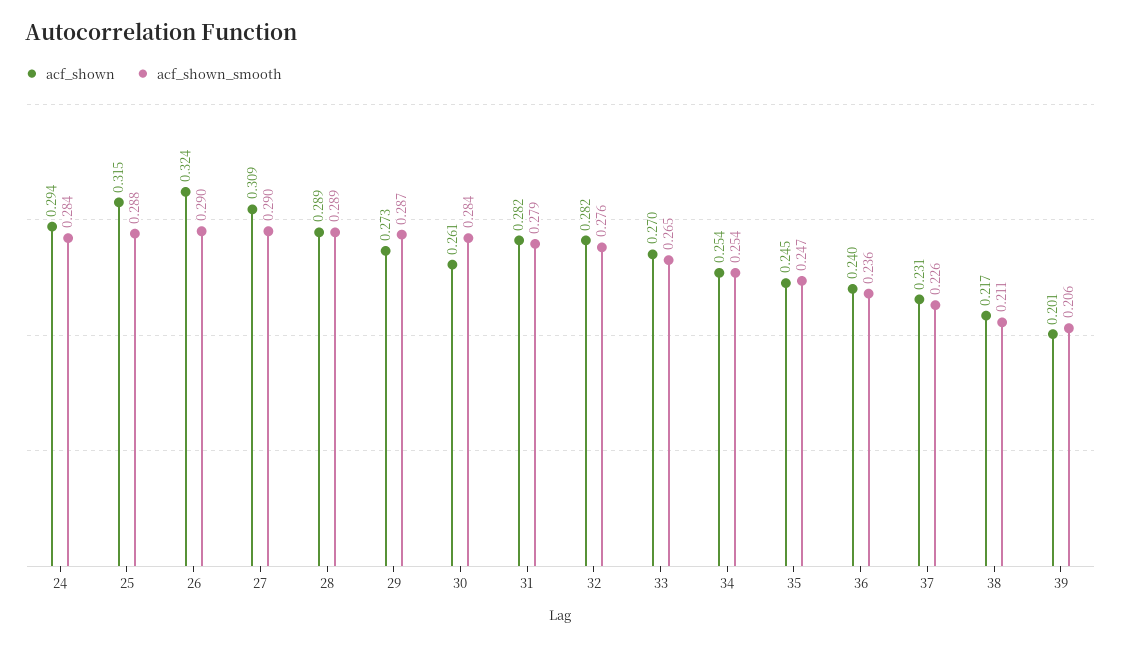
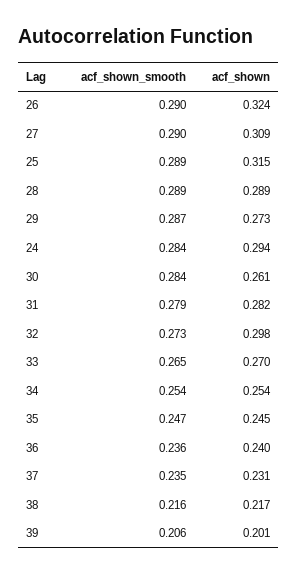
acf_shown_smooth, 25: 0.288 -> 0.289
acf_shown, 32: 0.282 -> 0.298
acf_shown_smooth, 32: 0.276 -> 0.273
acf_shown_smooth, 37: 0.226 -> 0.235
acf_shown_smooth, 38: 0.211 -> 0.216

